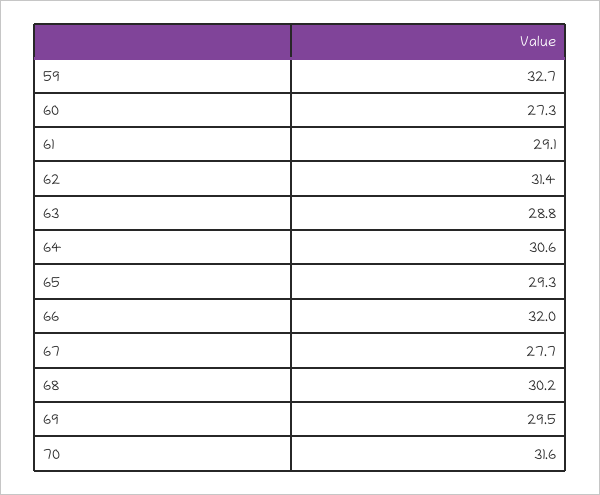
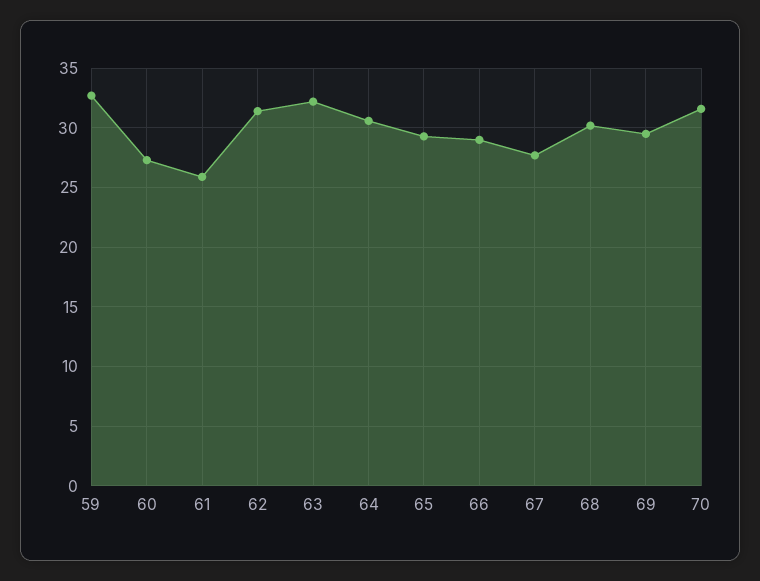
61: 29.1 -> 26
63: 28.8 -> 32
66: 32 -> 29

